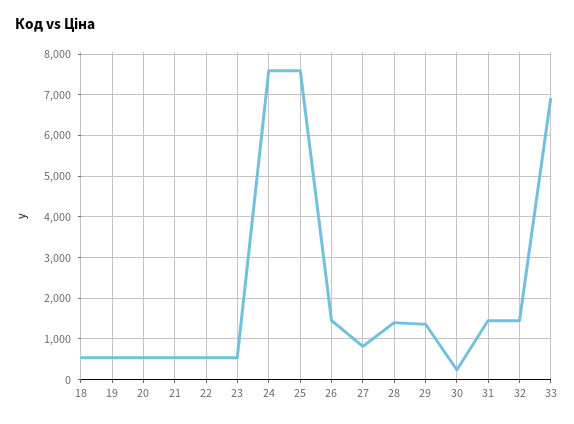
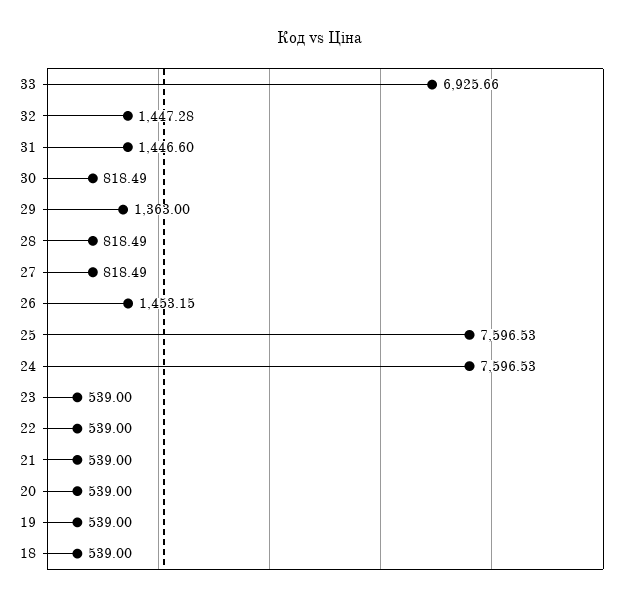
28: 1400 -> 818.49
30: 200 -> 818.49

